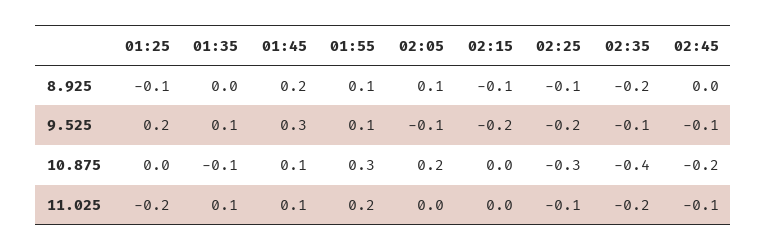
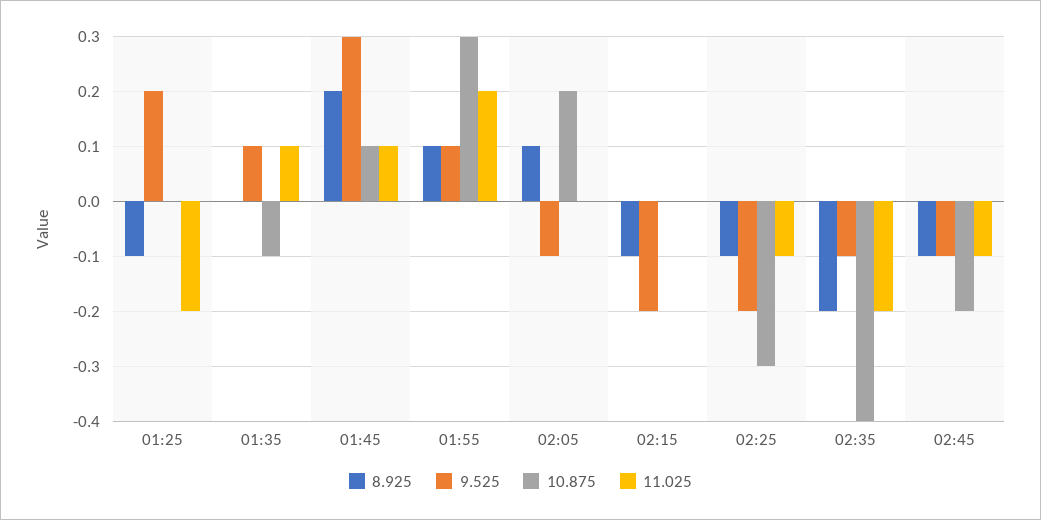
8.925, 02:45: 0 -> -0.1

